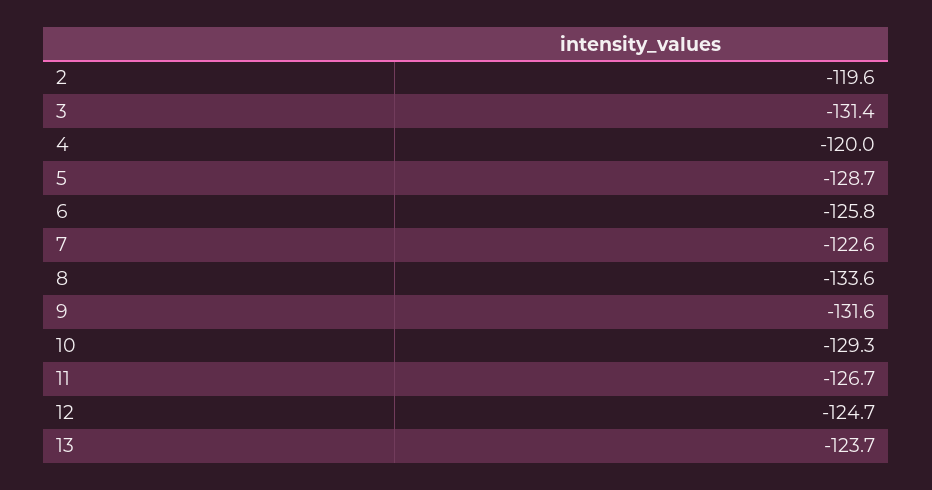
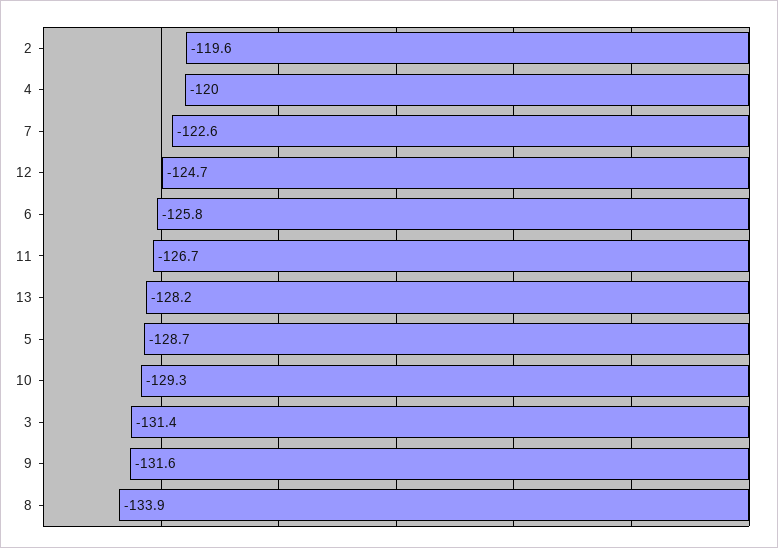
8: -133.6 -> -133.9
13: -123.7 -> -128.2

